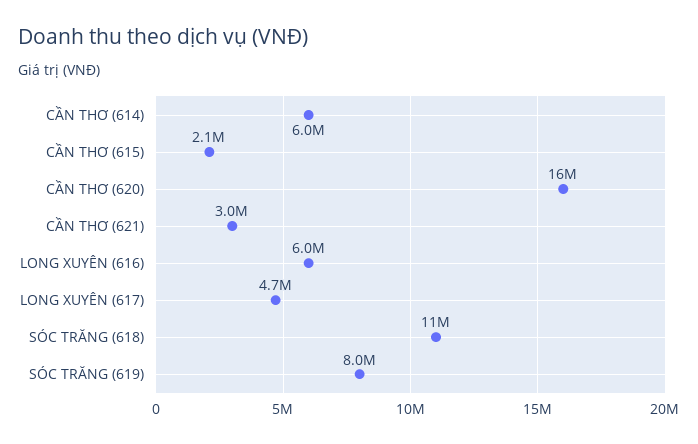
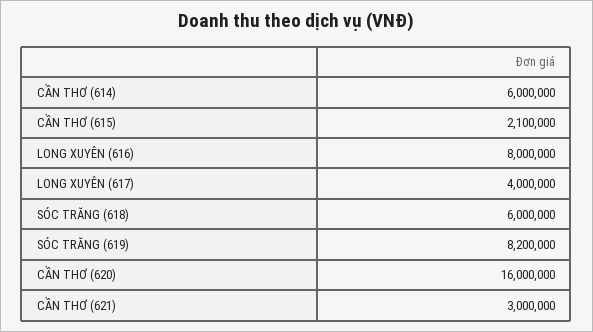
LONG XUYÊN (616): 6000000 -> 8000000
LONG XUYÊN (617): 4700000 -> 4000000
SÓC TRĂNG (618): 11000000 -> 6000000
SÓC TRĂNG (619): 8000000 -> 8200000

